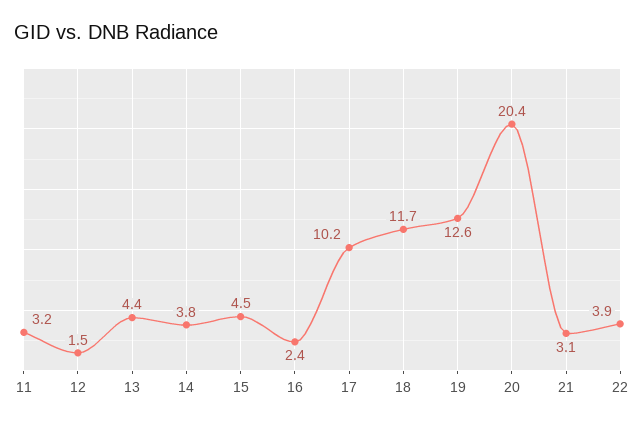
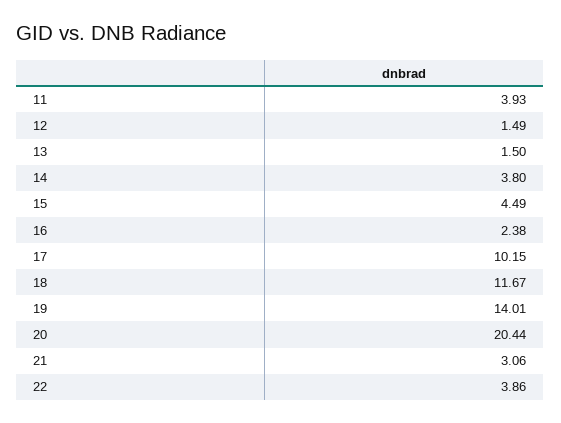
11: 3.2 -> 3.93
13: 4.4 -> 1.5
19: 12.6 -> 14.01

